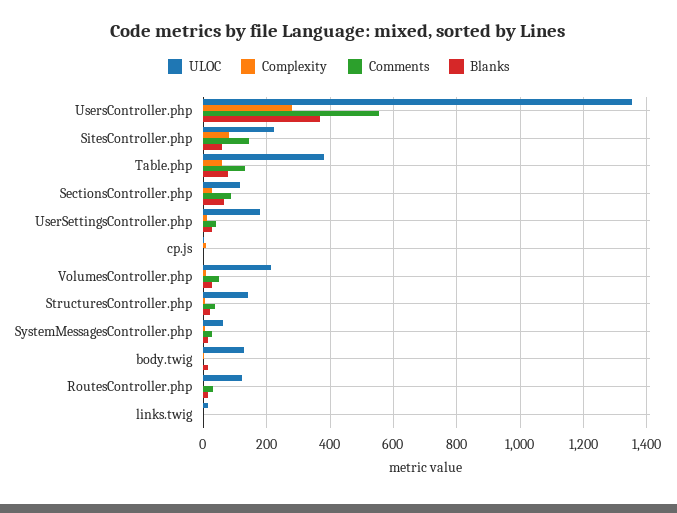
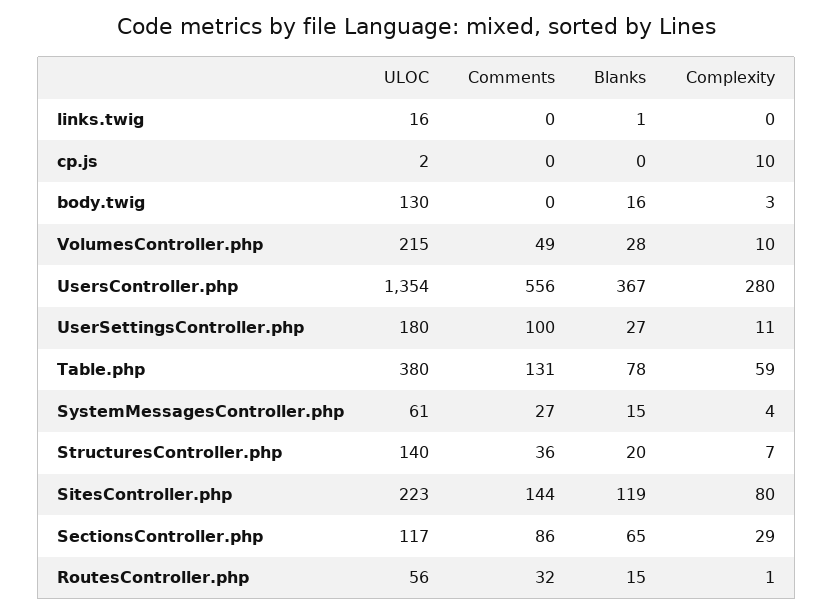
Blanks, SitesController.php: 60 -> 119
Comments, UserSettingsController.php: 40 -> 100
ULOC, RoutesController.php: 120 -> 56

